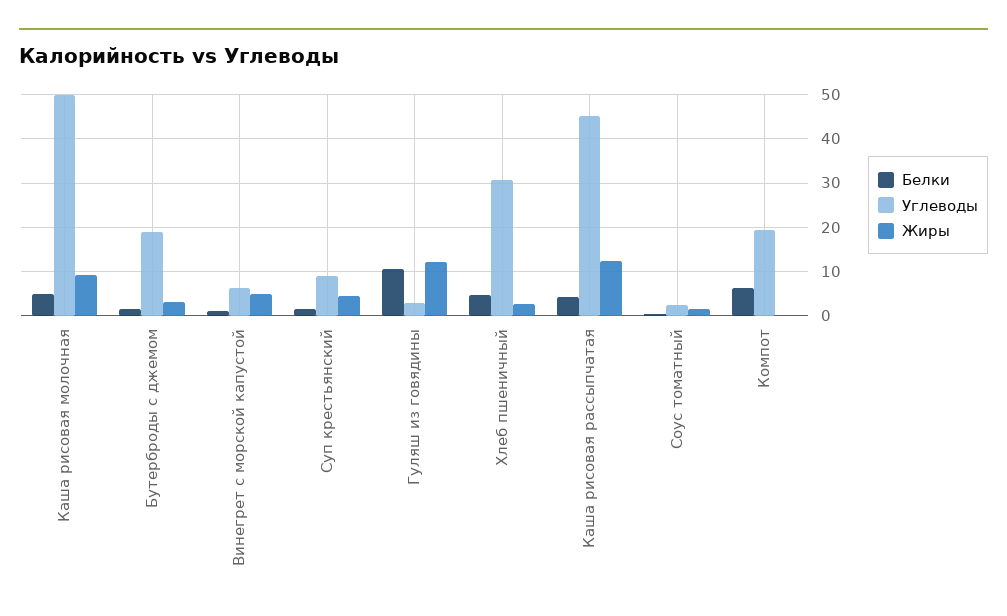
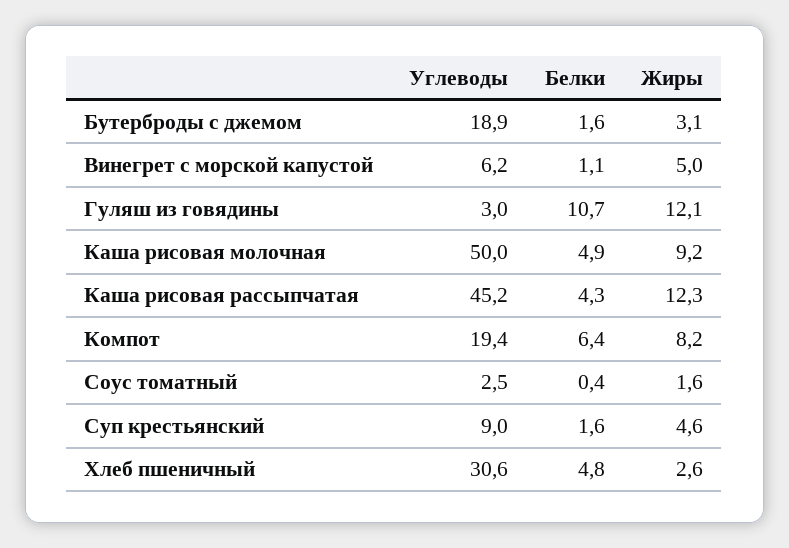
Жиры, Компот: 0 -> 8.2

